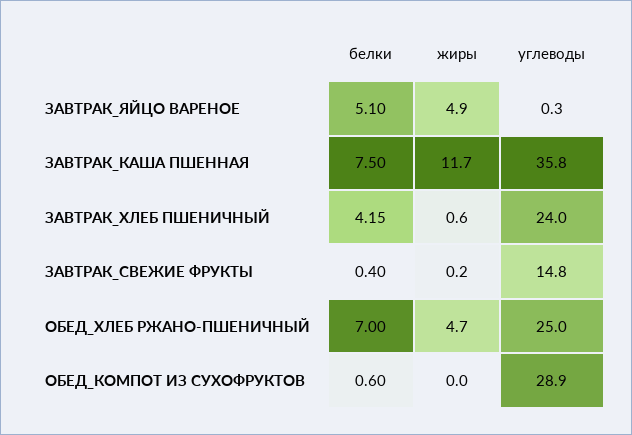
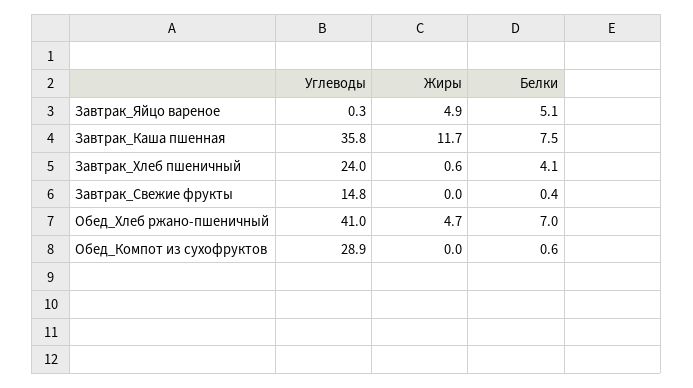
белки, ЗАВТРАК_ХЛЕБ ПШЕНИЧНЫЙ: 4.15 -> 4.1
жиры, ЗАВТРАК_СВЕЖИЕ ФРУКТЫ: 0.2 -> 0
углеводы, ОБЕД_ХЛЕБ РЖАНО-ПШЕНИЧНЫЙ: 25 -> 41

